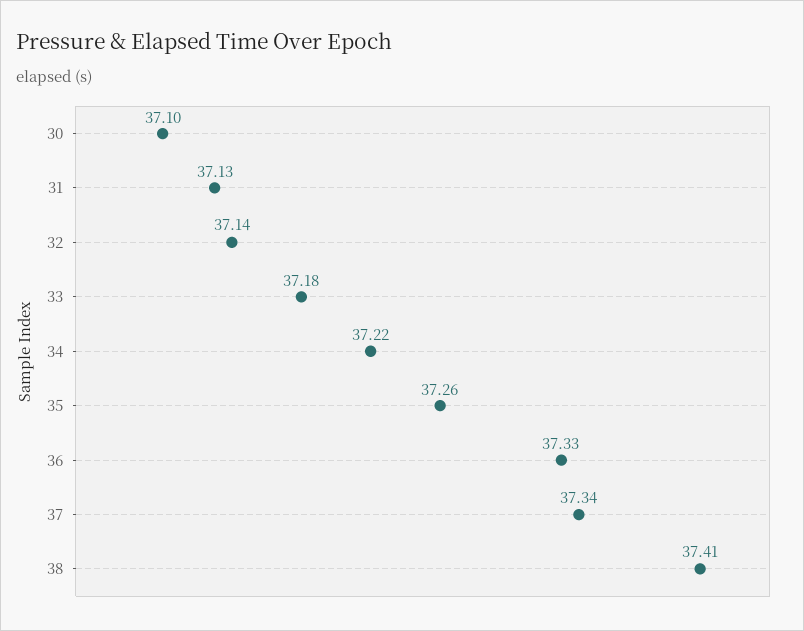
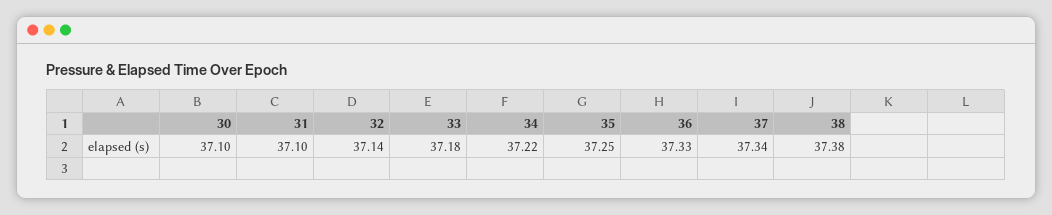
31: 37.13 -> 37.1
35: 37.26 -> 37.25
38: 37.41 -> 37.38

